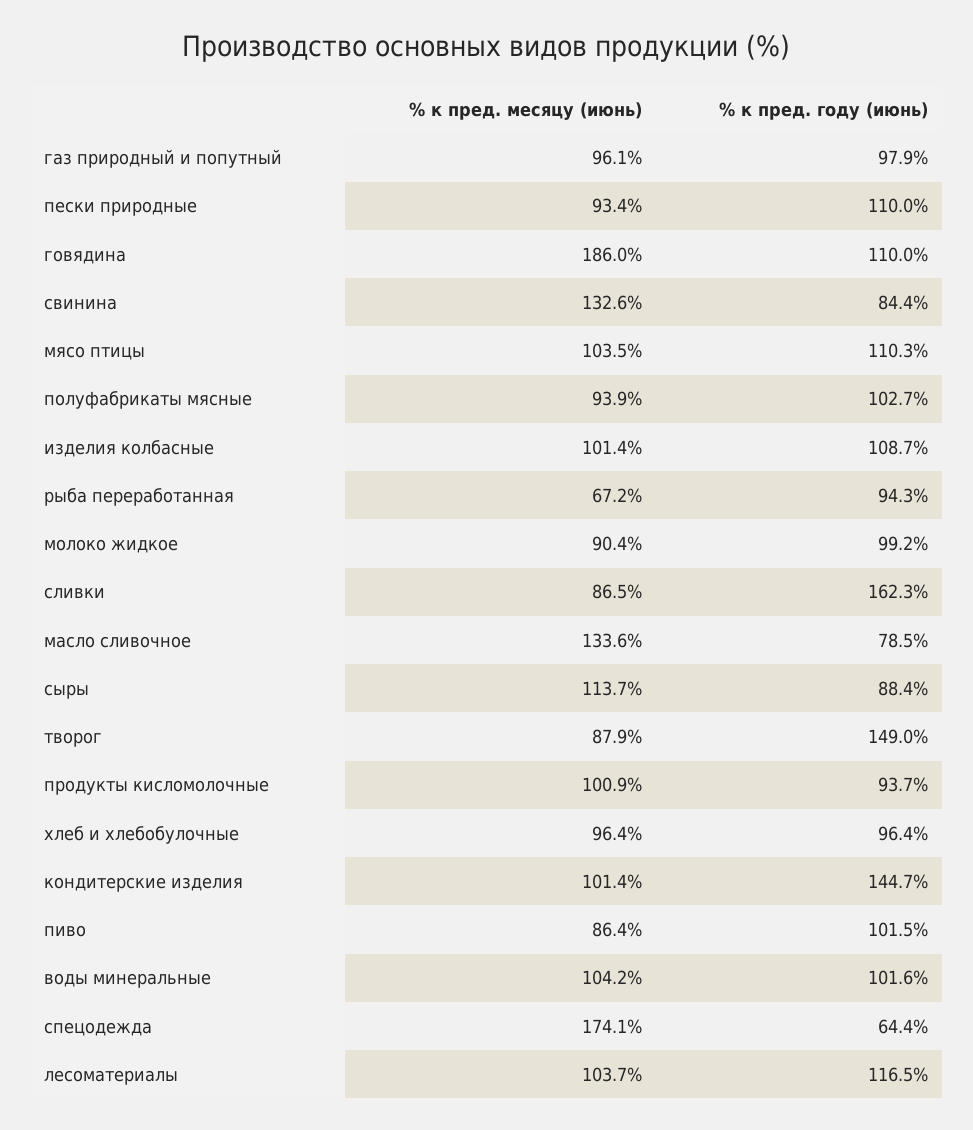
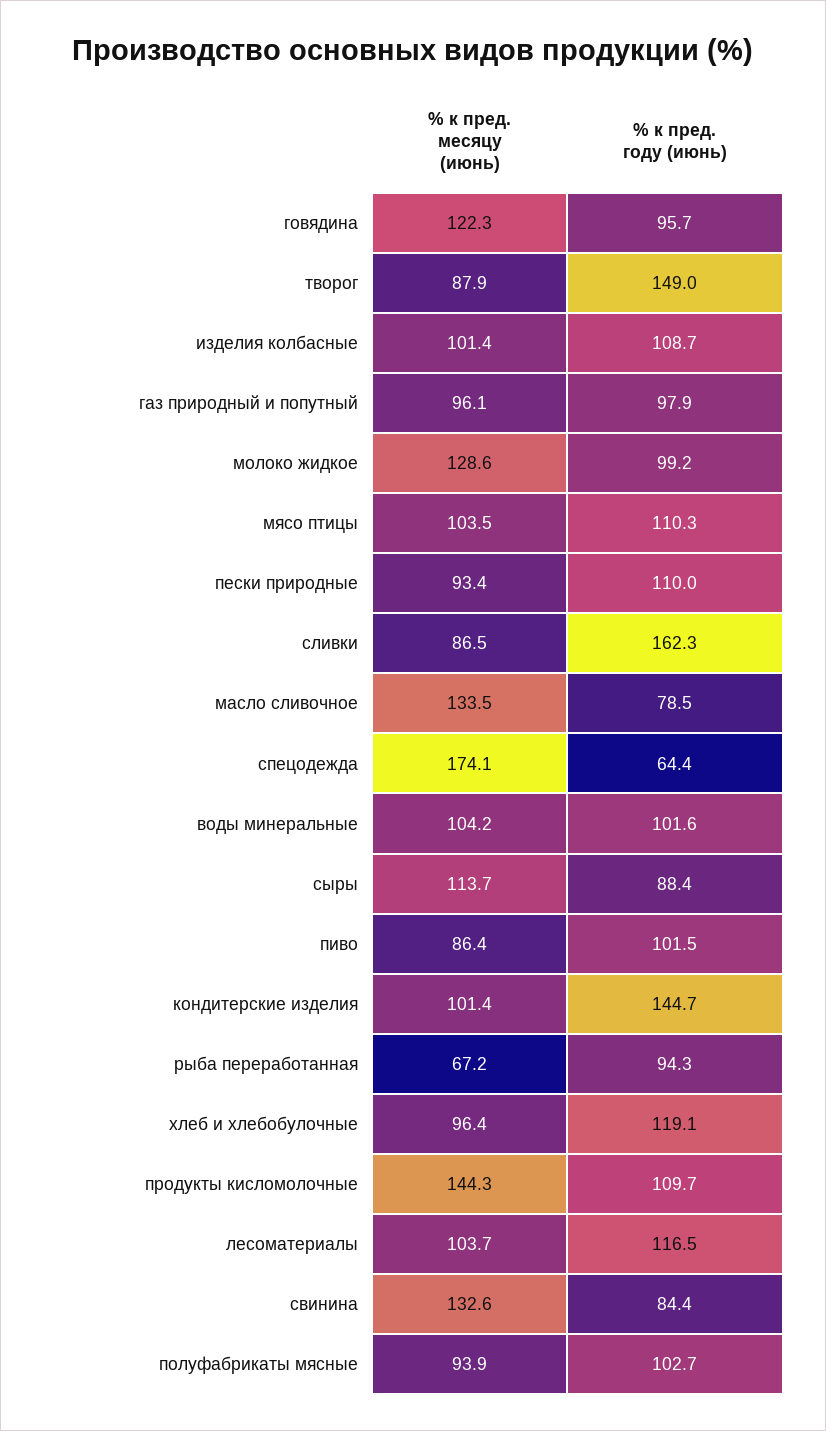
% к пред. месяцу (июнь), говядина: 186 -> 122.3
% к пред. году (июнь), говядина: 110 -> 95.7
% к пред. месяцу (июнь), молоко жидкое: 90.4 -> 128.6
% к пред. месяцу (июнь), масло сливочное: 133.6 -> 133.5
% к пред. месяцу (июнь), продукты кисломолочные: 100.9 -> 144.3
% к пред. году (июнь), продукты кисломолочные: 93.7 -> 109.7
% к пред. году (июнь), хлеб и хлебобулочные: 96.4 -> 119.1

